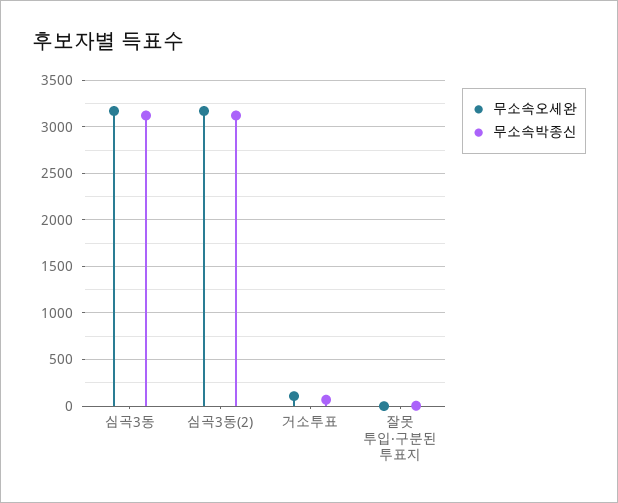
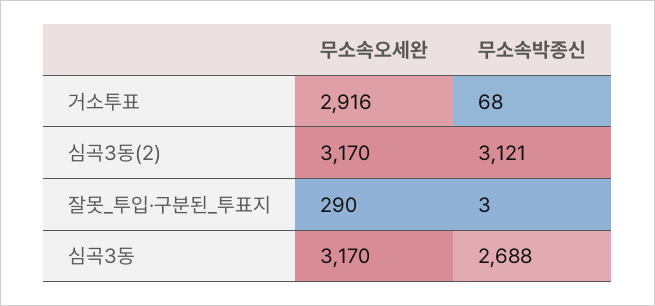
무소속박종신, 심곡3동: 3100 -> 2688
무소속오세완, 거소투표: 100 -> 2916
무소속오세완, 잘못 투입·구분된 투표지: 0 -> 290

